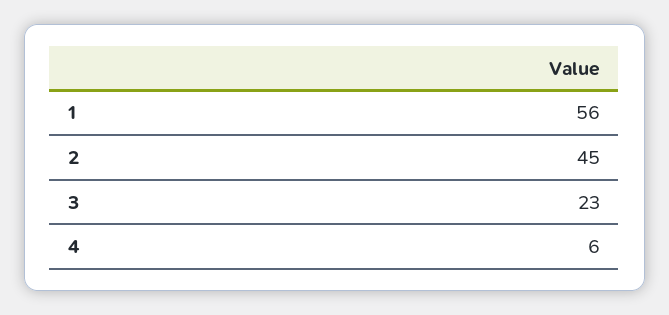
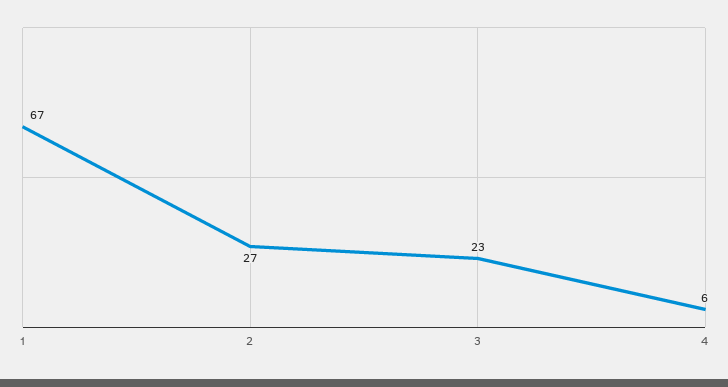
1: 56 -> 67
2: 45 -> 27

